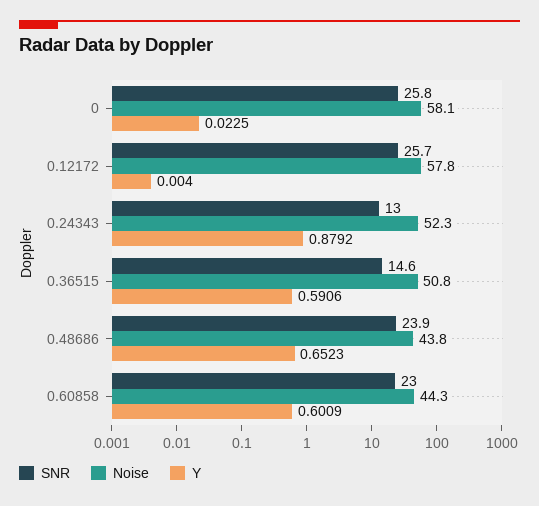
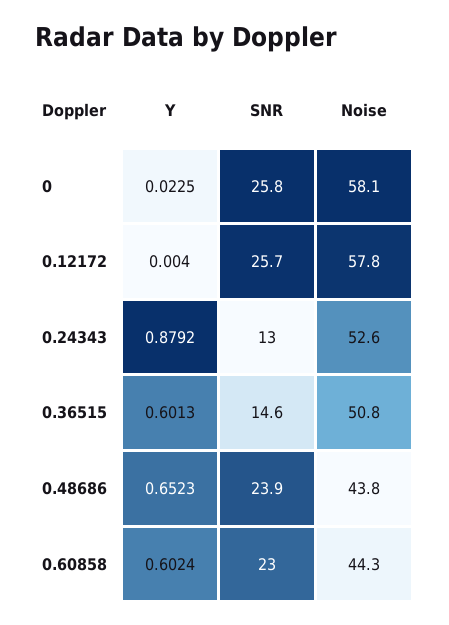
Noise, 0.24343: 52.3 -> 52.6
Y, 0.36515: 0.5906 -> 0.6013
Y, 0.60858: 0.6009 -> 0.6024

